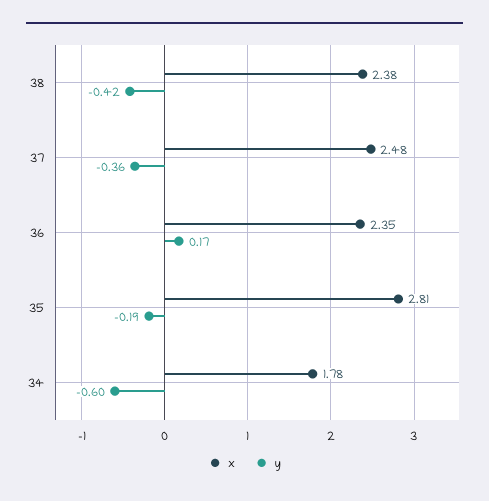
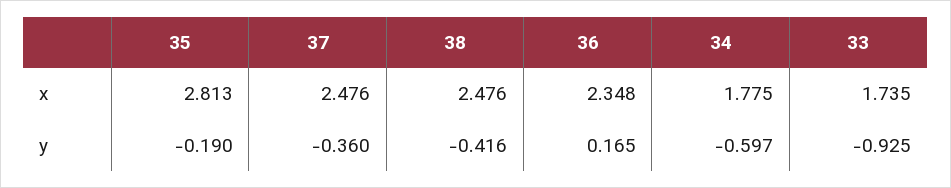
x, 38: 2.38 -> 2.476
x, 33: none -> 1.735
y, 33: none -> -0.925

